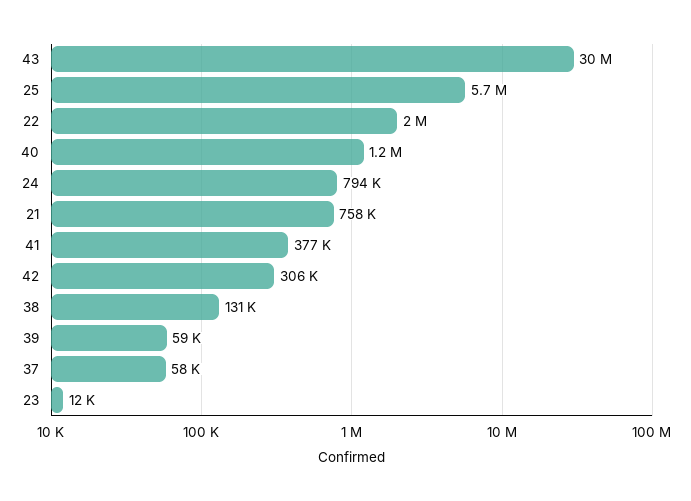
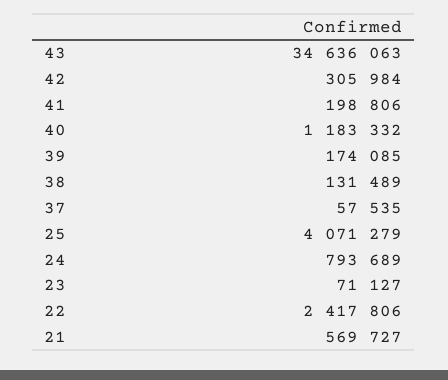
43: 30000000 -> 34636063
25: 5700000 -> 4071279
22: 2000000 -> 2417806
21: 758000 -> 569727
41: 377000 -> 198806
39: 59000 -> 174085
23: 12000 -> 71127

